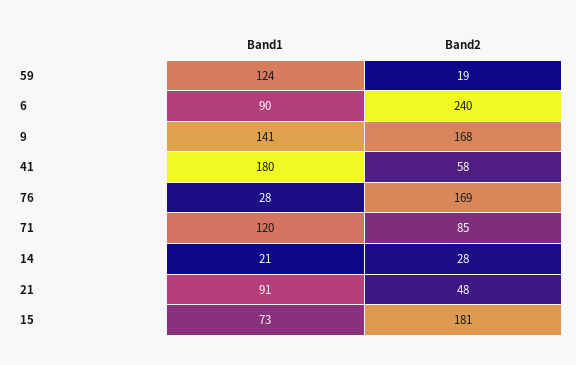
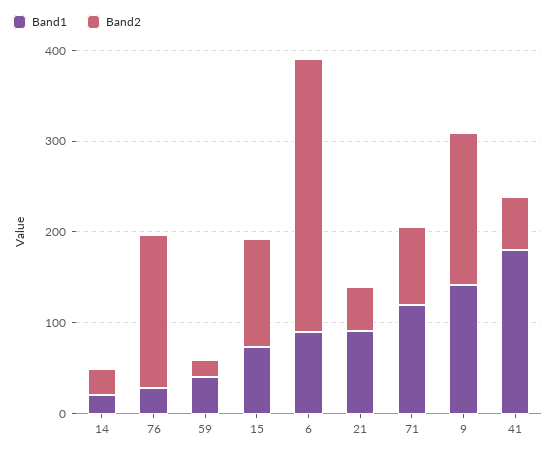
Band1, 59: 124 -> 40
Band2, 6: 240 -> 300
Band2, 15: 181 -> 120

